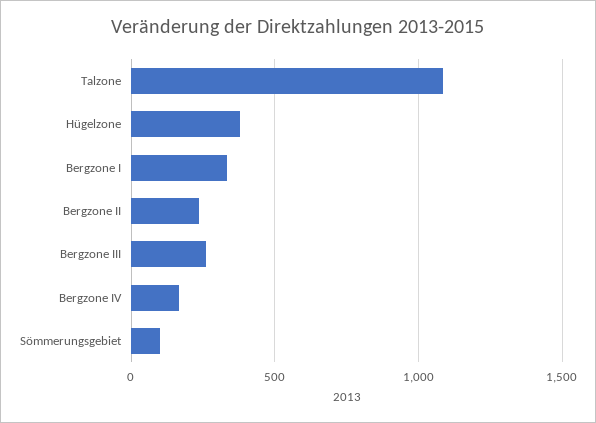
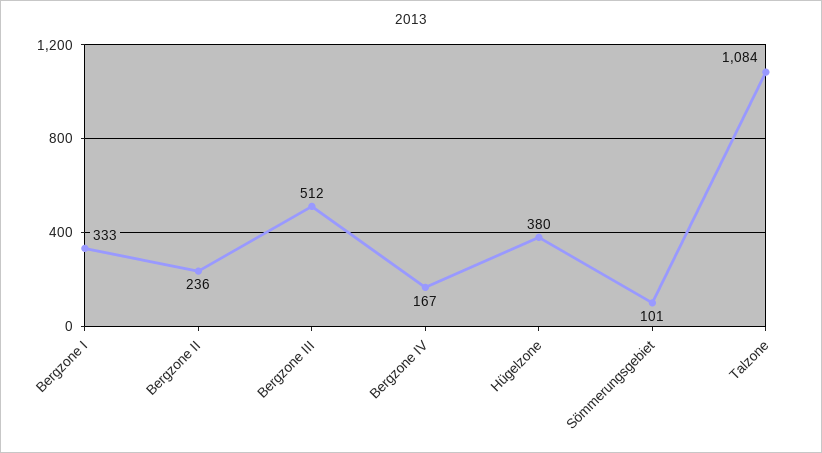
Bergzone III: 250 -> 512

